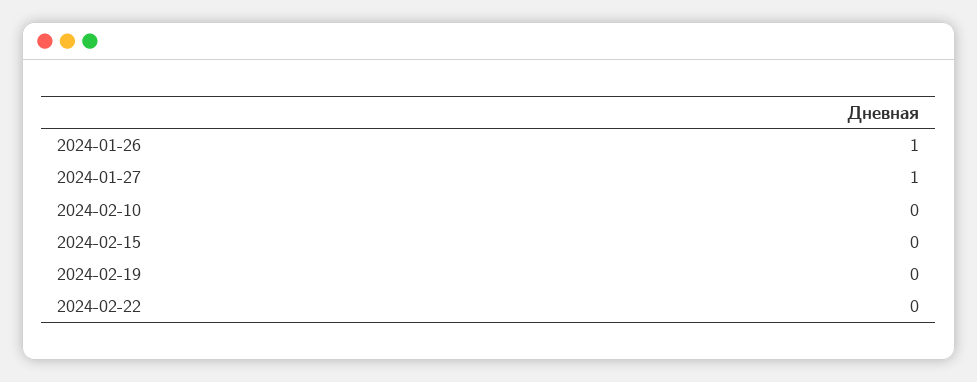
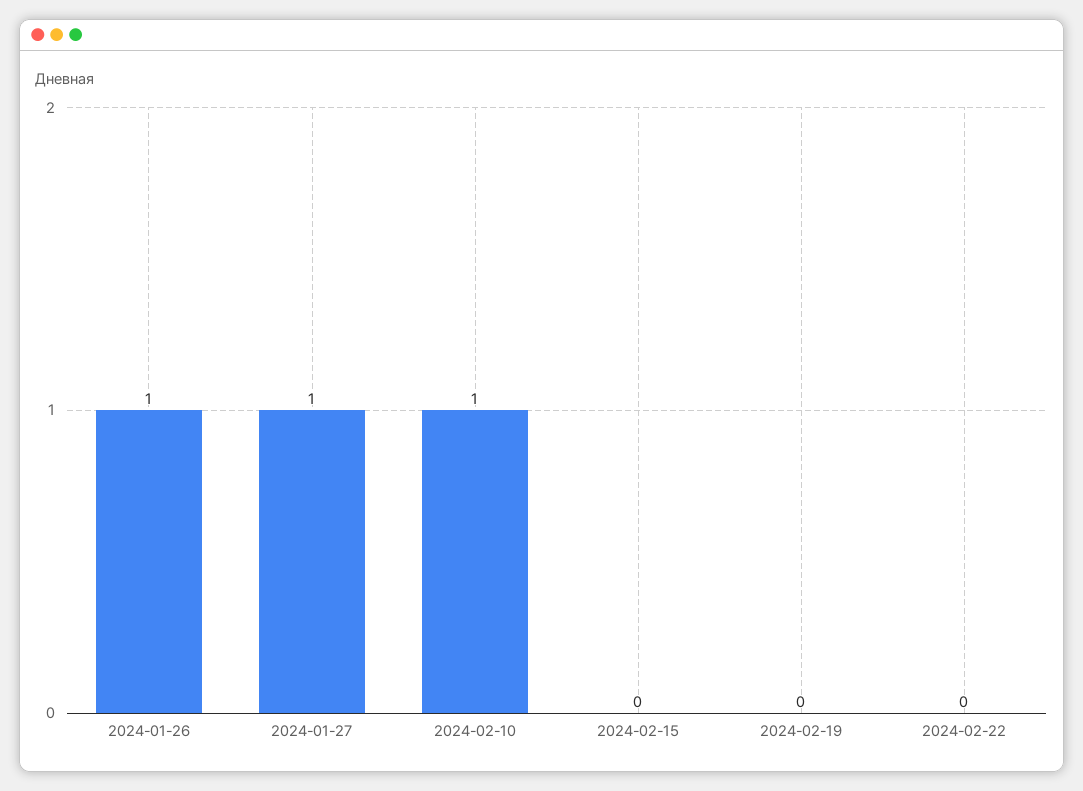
2024-02-10: 0 -> 1

